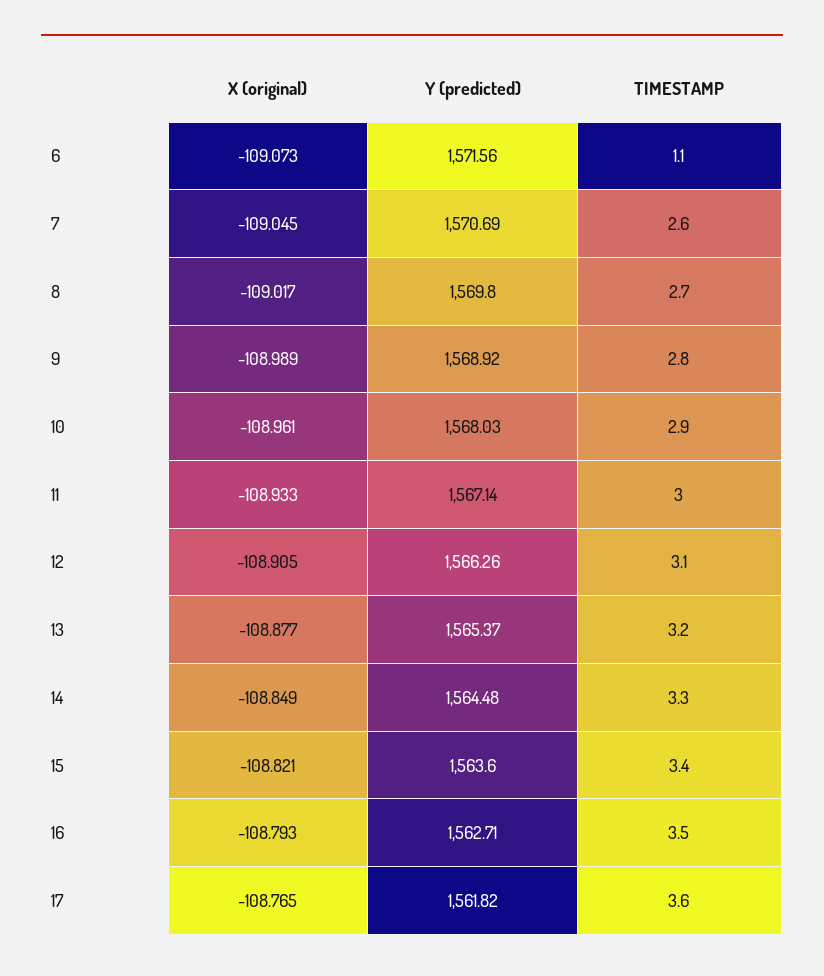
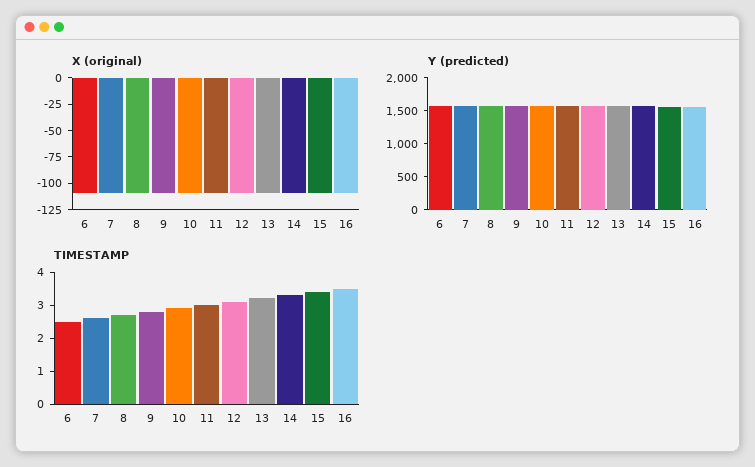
TIMESTAMP, 6: 1.1 -> 2.5
X (original), 17: -108.765 -> none
Y (predicted), 17: 1561.82 -> none
TIMESTAMP, 17: 3.6 -> none

